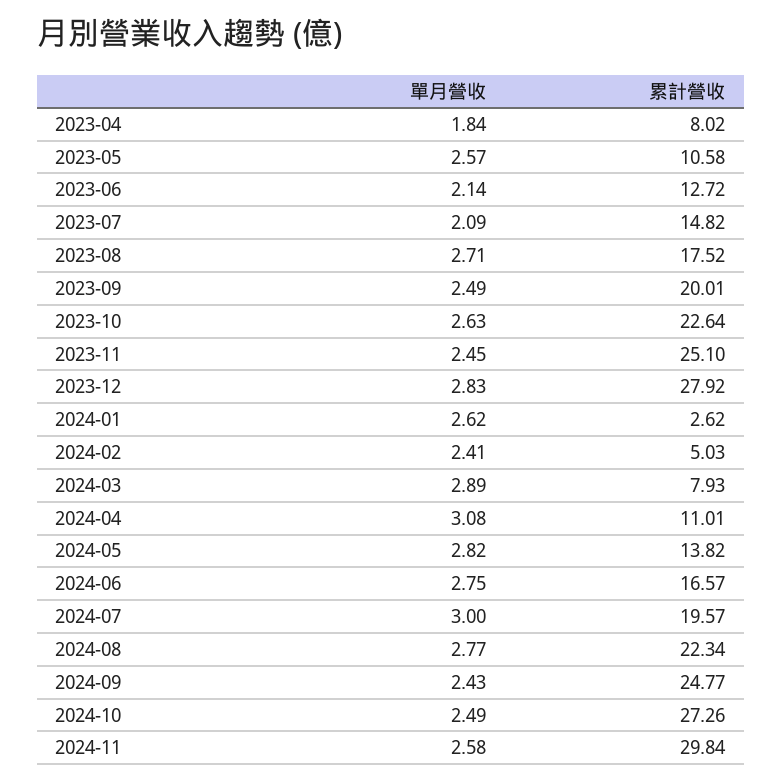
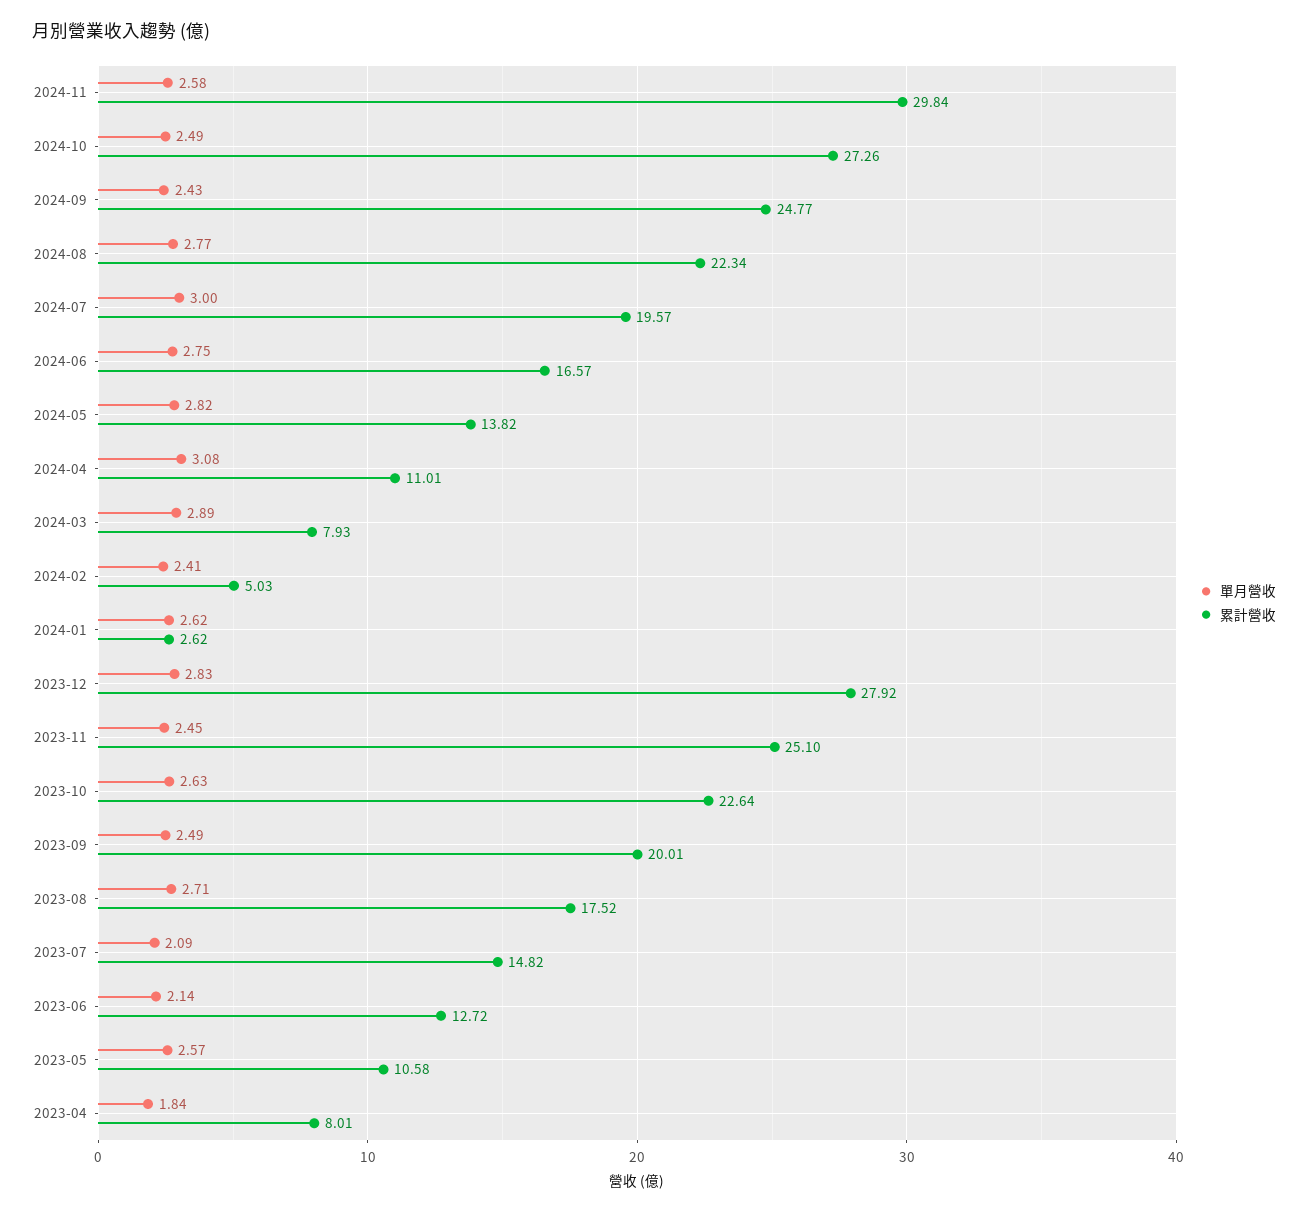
累計營收, 2023-04: 8.02 -> 8.01

